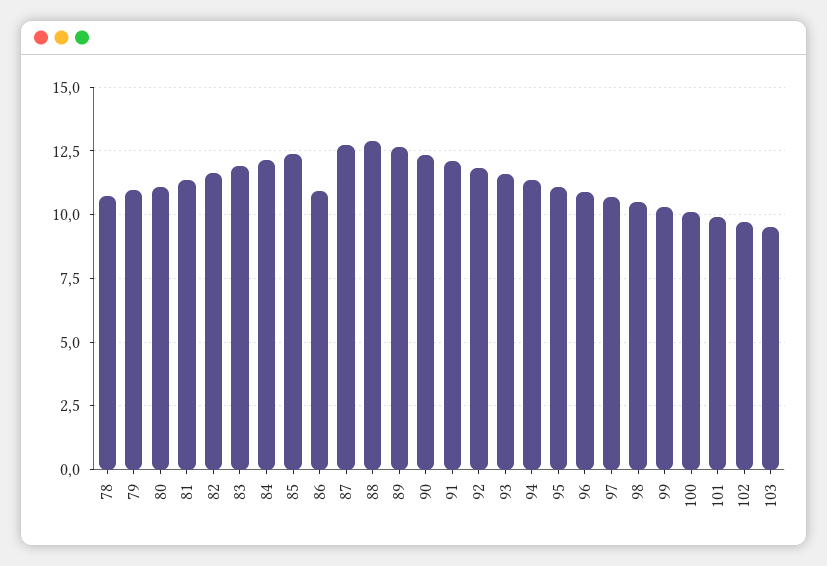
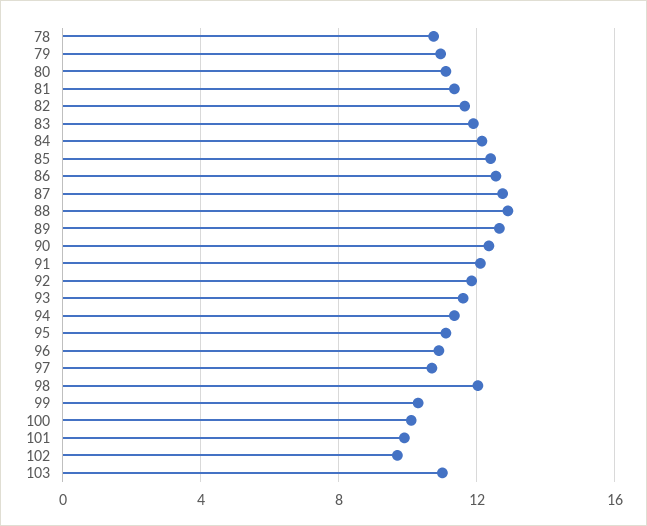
86: 11 -> 12.5
98: 10.5 -> 12
103: 9.5 -> 11

